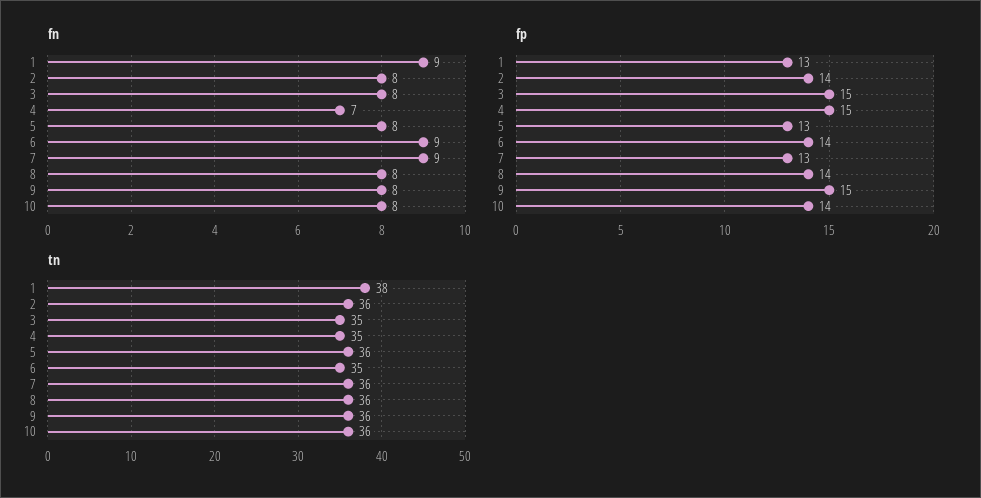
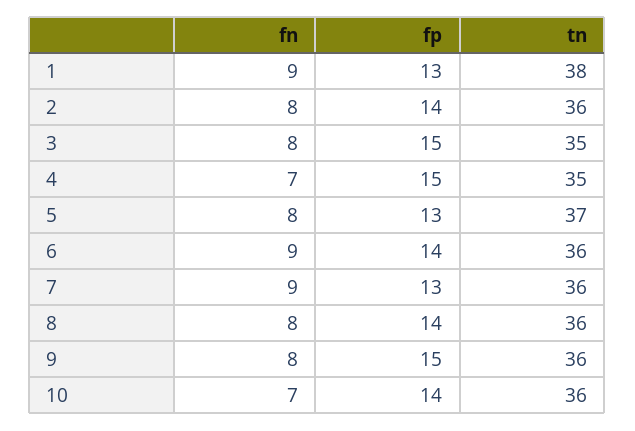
fn, 10: 8 -> 7
tn, 5: 36 -> 37
tn, 6: 35 -> 36

